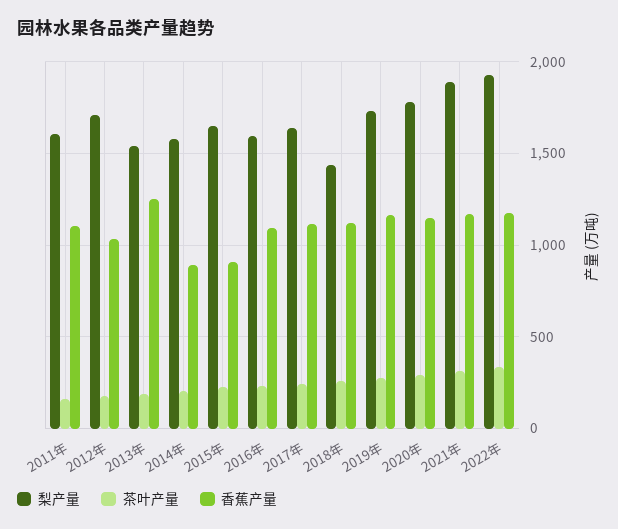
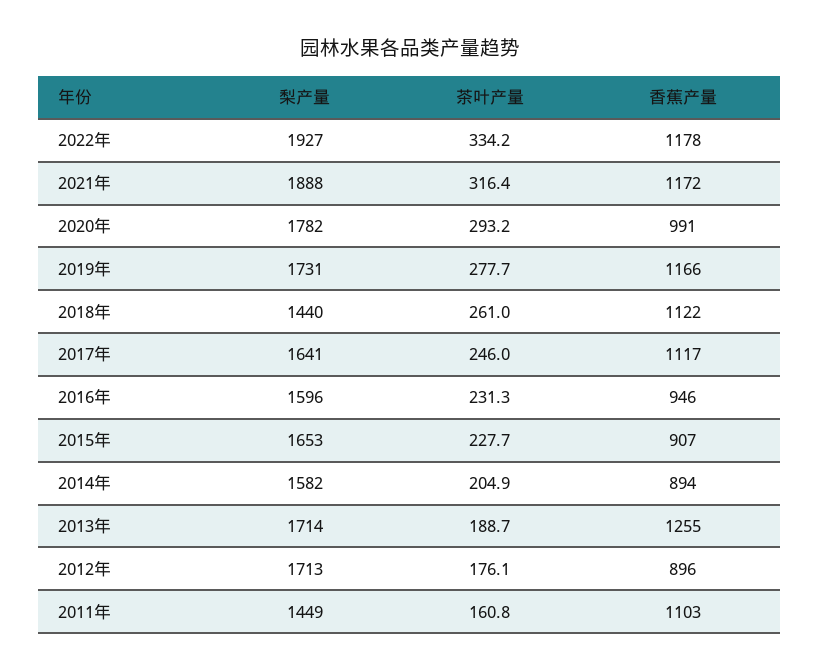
梨产量, 2011年: 1600 -> 1449
香蕉产量, 2012年: 1050 -> 896
梨产量, 2013年: 1550 -> 1714
香蕉产量, 2016年: 1100 -> 946
香蕉产量, 2020年: 1150 -> 991

